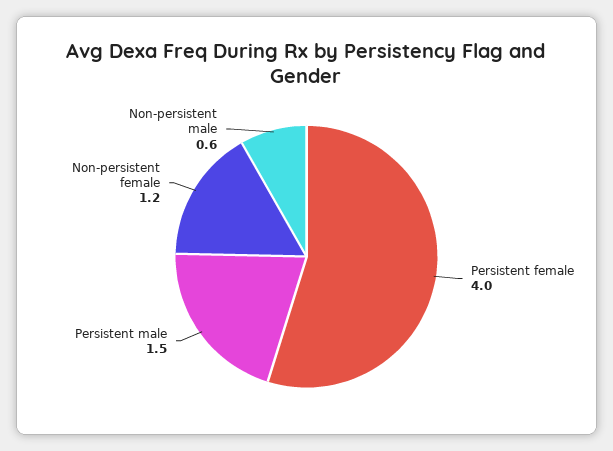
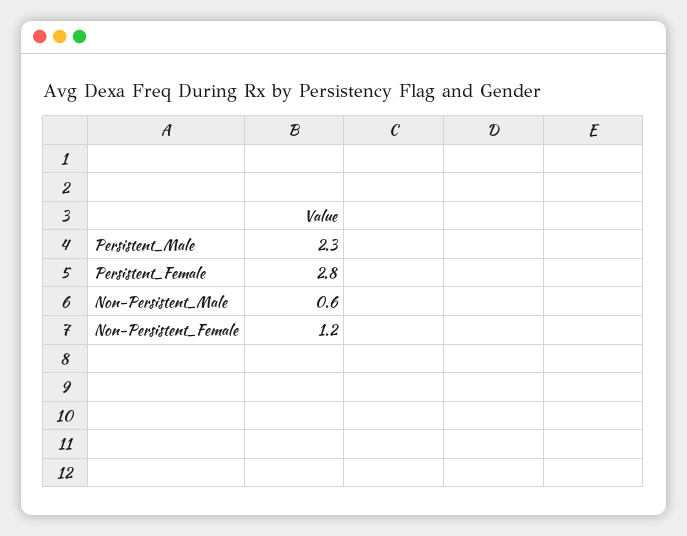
Persistent female: 4 -> 2.8
Persistent male: 1.5 -> 2.3

